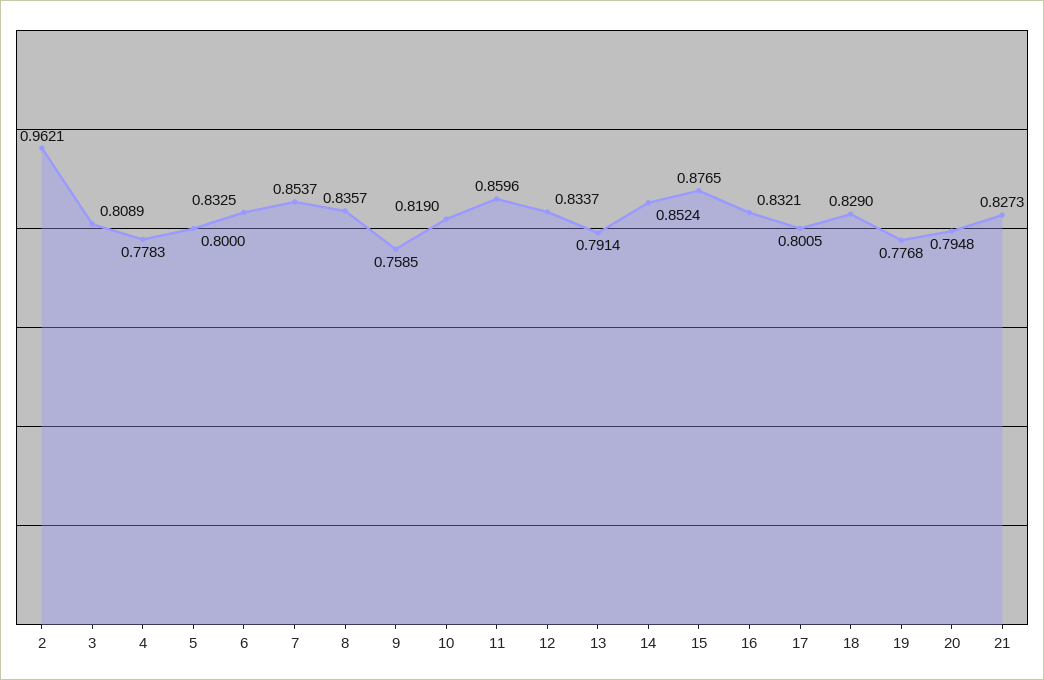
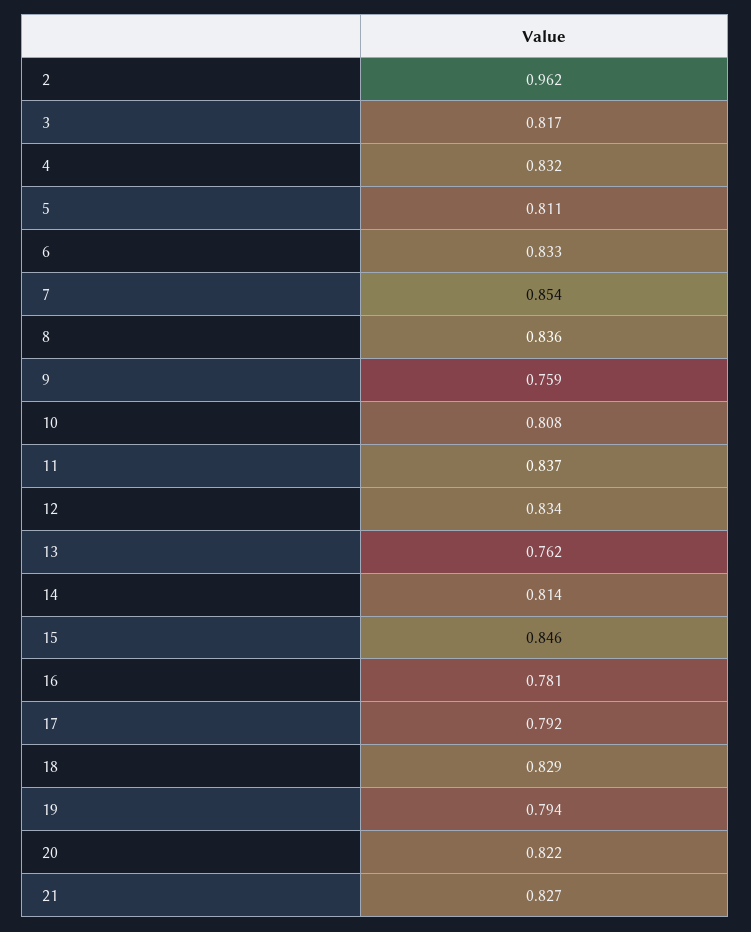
3: 0.8089 -> 0.817
4: 0.7783 -> 0.832
5: 0.8 -> 0.811
10: 0.819 -> 0.808
11: 0.8596 -> 0.837
13: 0.7914 -> 0.762
14: 0.8524 -> 0.814
15: 0.8765 -> 0.846
16: 0.8321 -> 0.781
17: 0.8005 -> 0.792
19: 0.7768 -> 0.794
20: 0.7948 -> 0.822

